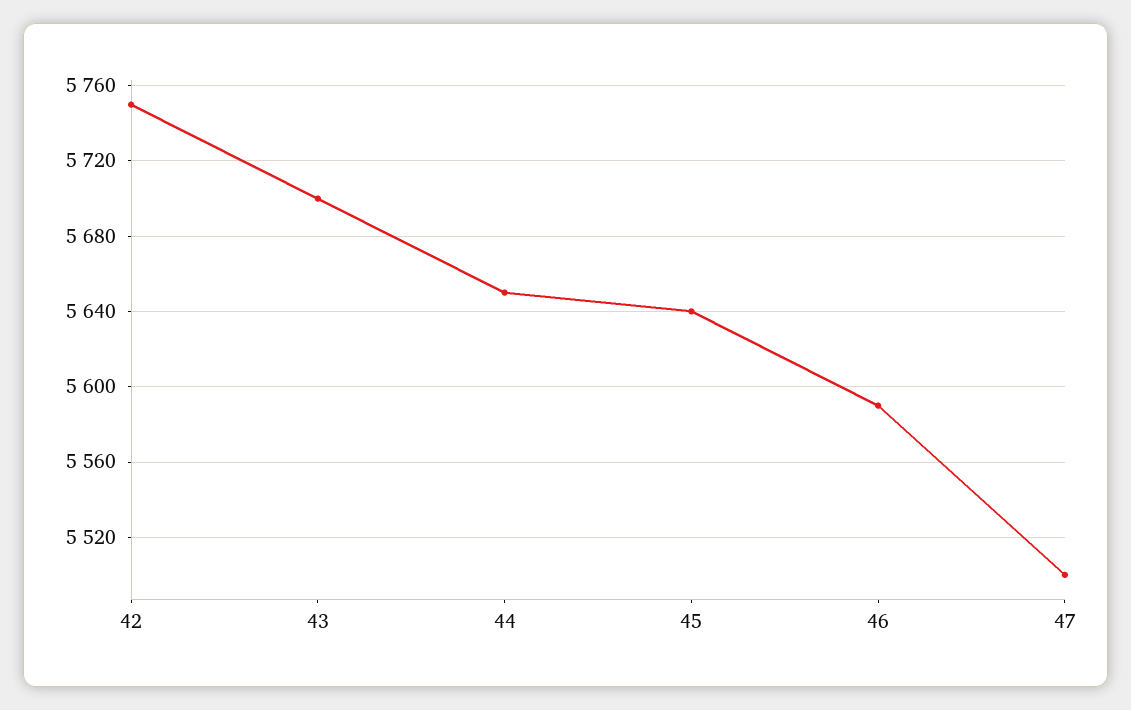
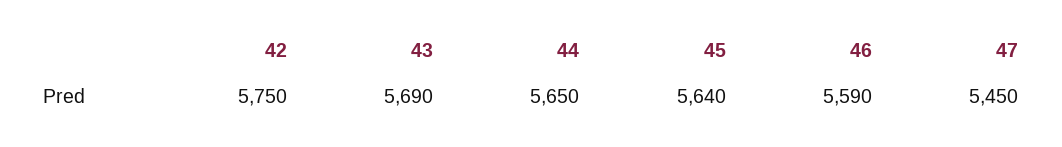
43: 5700 -> 5690
47: 5500 -> 5450

